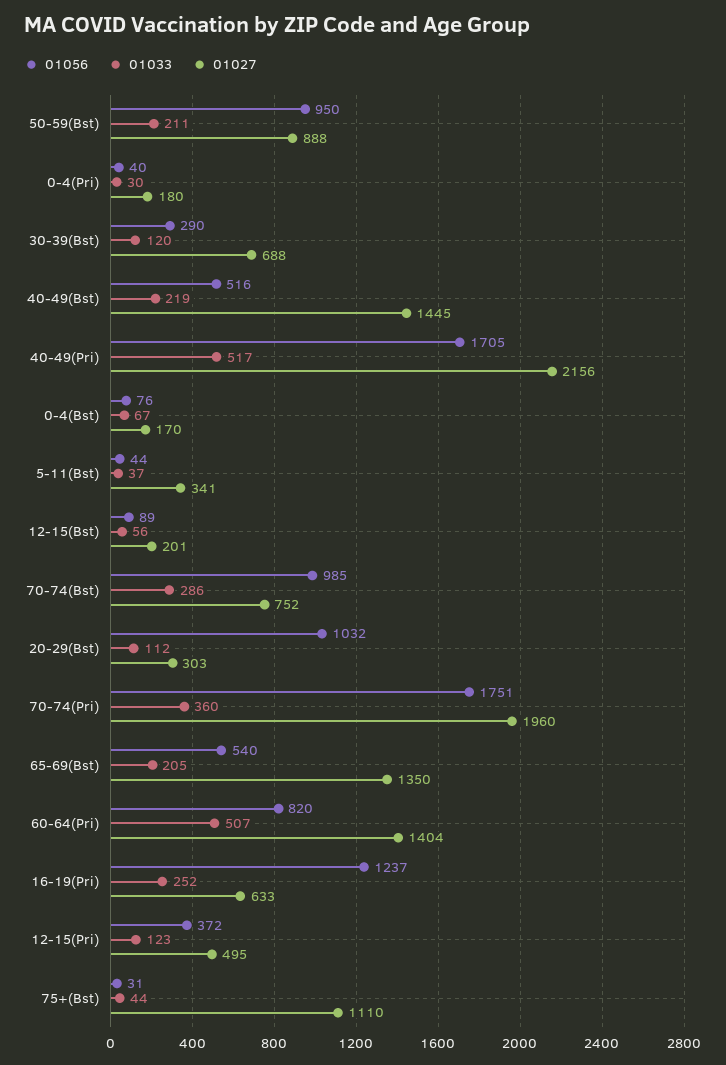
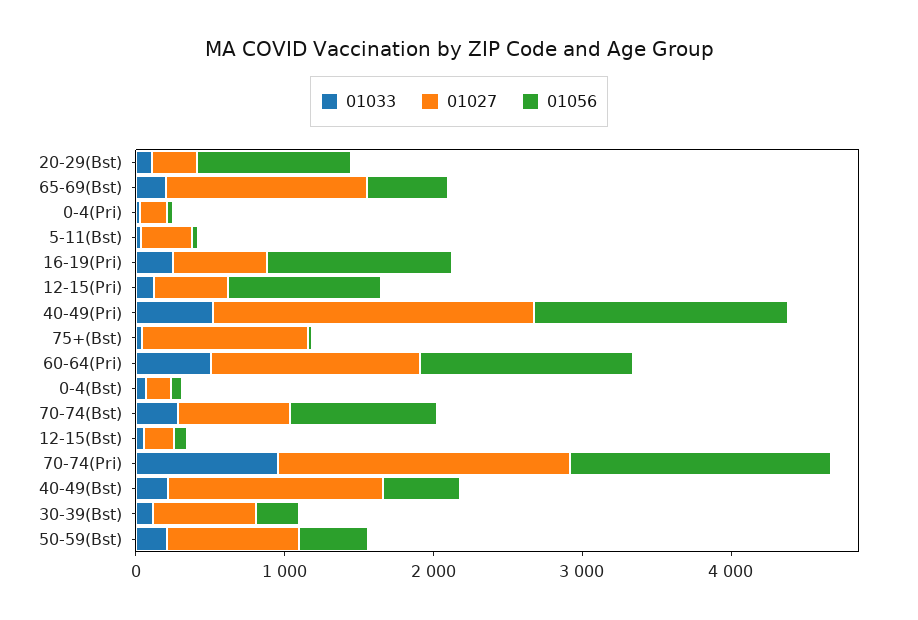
01056, 50-59(Bst): 950 -> 400
01033, 70-74(Pri): 360 -> 1000
01056, 60-64(Pri): 820 -> 1400
01056, 12-15(Pri): 372 -> 1000

